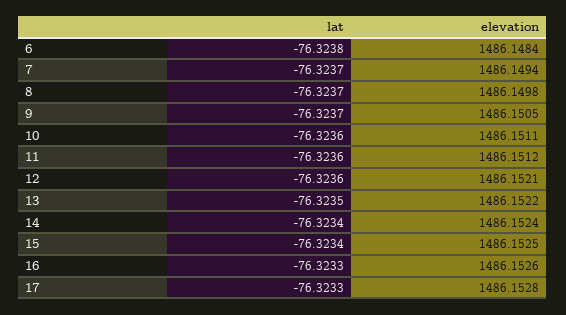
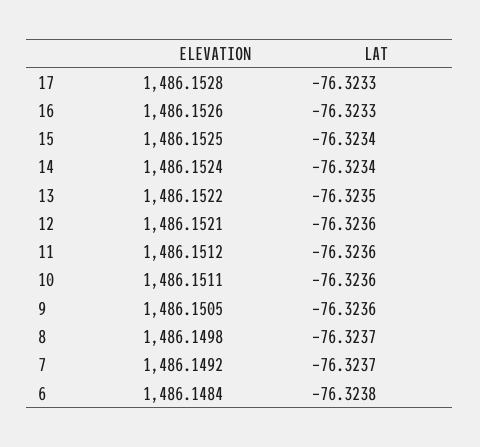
elevation, 7: 1486.1494 -> 1486.1492
lat, 9: -76.3237 -> -76.3236

